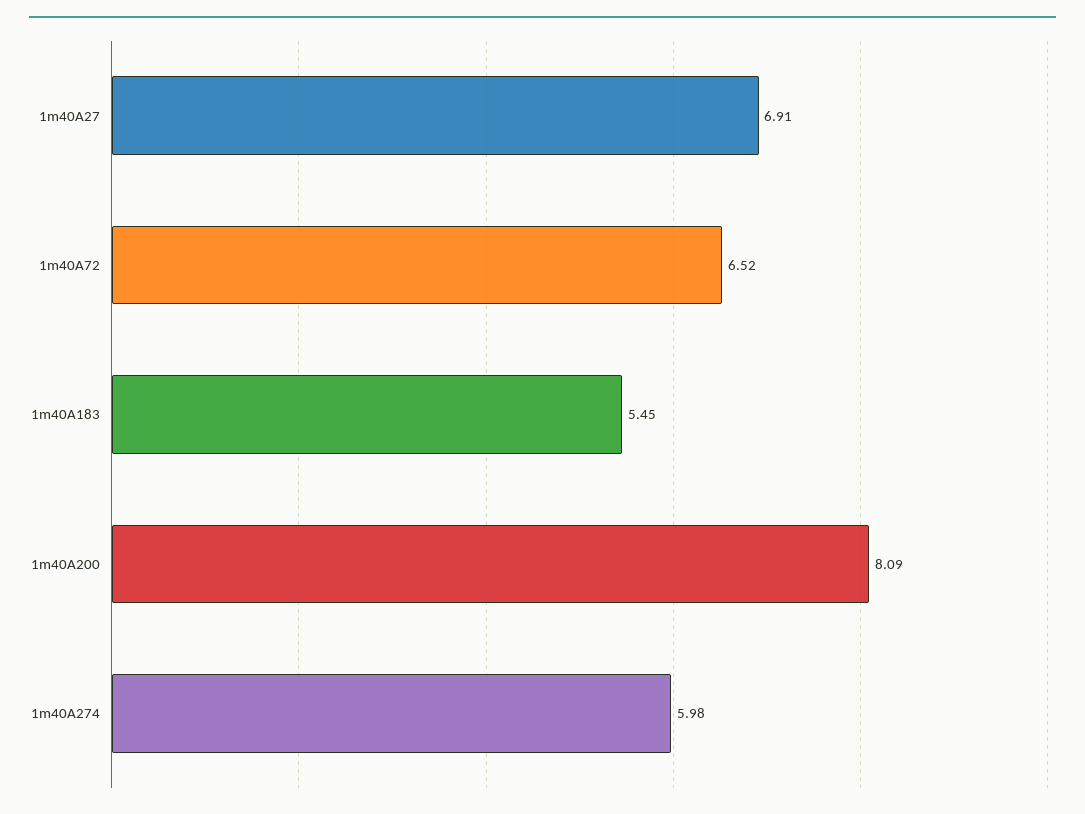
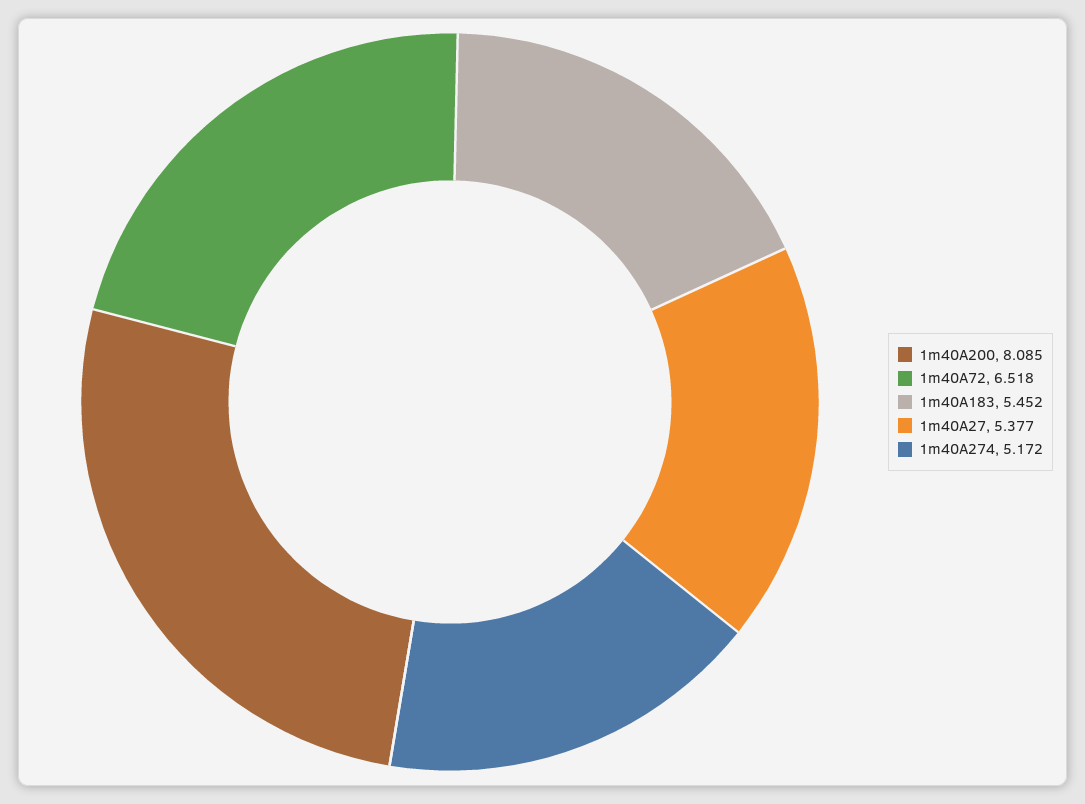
1m40A27: 6.91 -> 5.377
1m40A274: 5.98 -> 5.172

